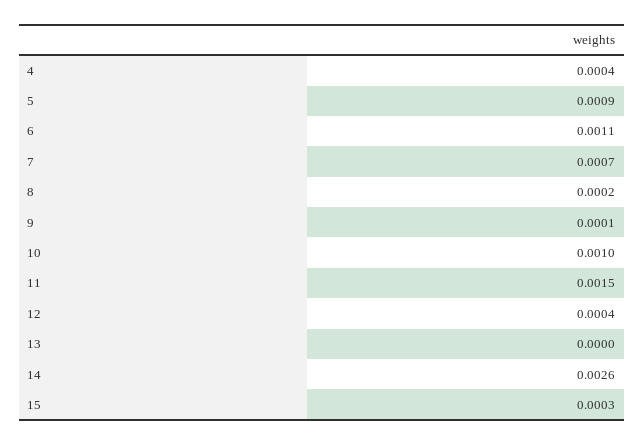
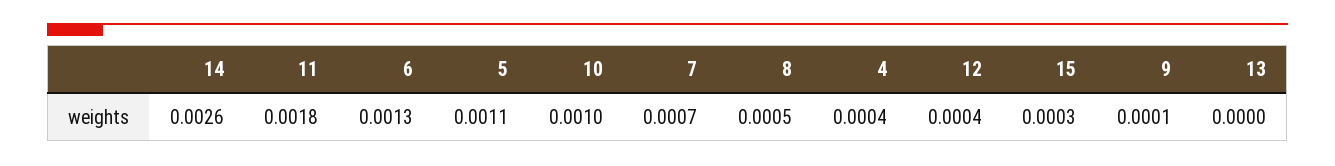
5: 0.0009 -> 0.0011
6: 0.0011 -> 0.0013
8: 0.0002 -> 0.0005
11: 0.0015 -> 0.0018

